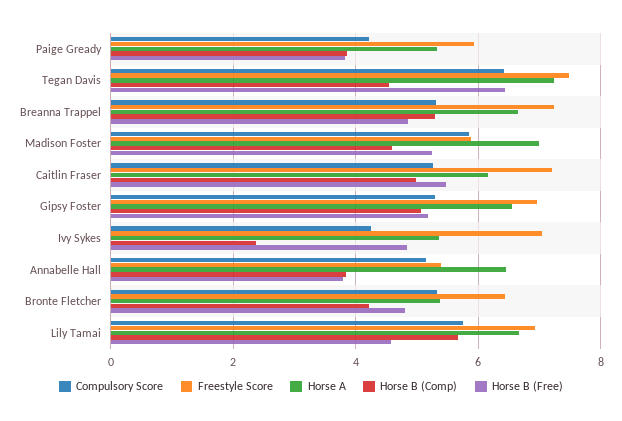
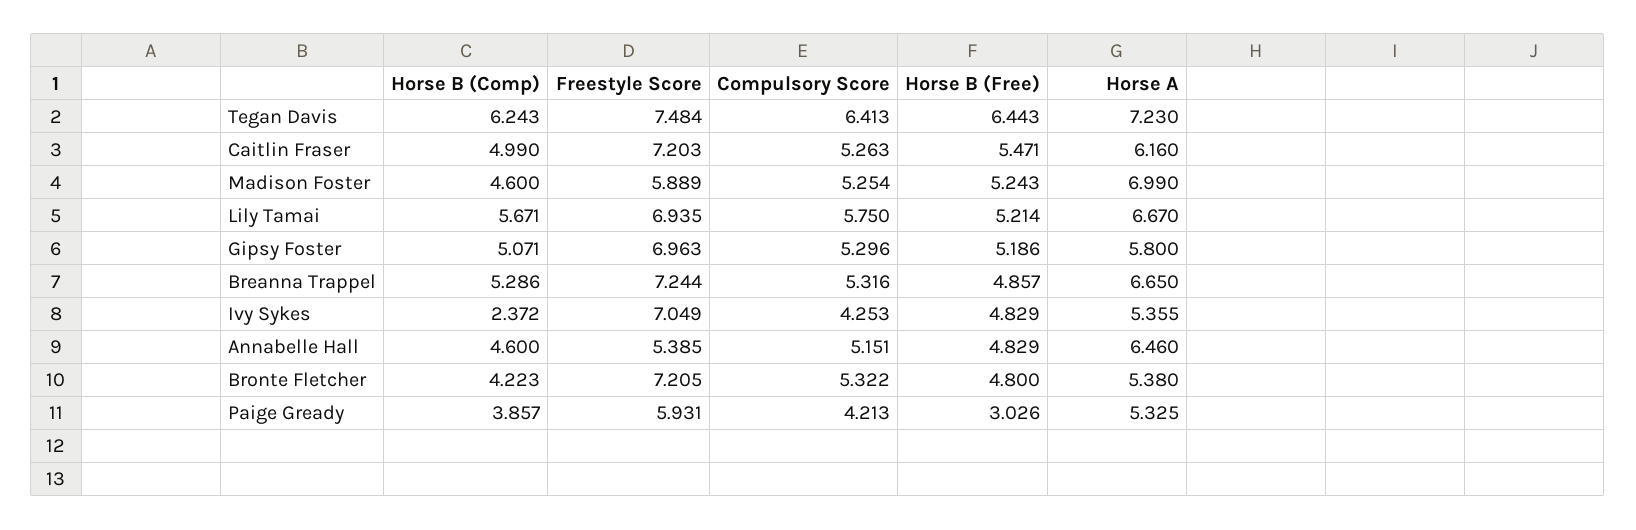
Horse B (Free), Paige Gready: 3.8 -> 3.026
Horse B (Comp), Tegan Davis: 4.6 -> 6.243
Compulsory Score, Madison Foster: 5.8 -> 5.254
Horse A, Gipsy Foster: 6.6 -> 5.8
Horse B (Comp), Annabelle Hall: 3.8 -> 4.6
Horse B (Free), Annabelle Hall: 3.8 -> 4.829
Freestyle Score, Bronte Fletcher: 6.4 -> 7.205
Horse B (Free), Lily Tamai: 4.6 -> 5.214

